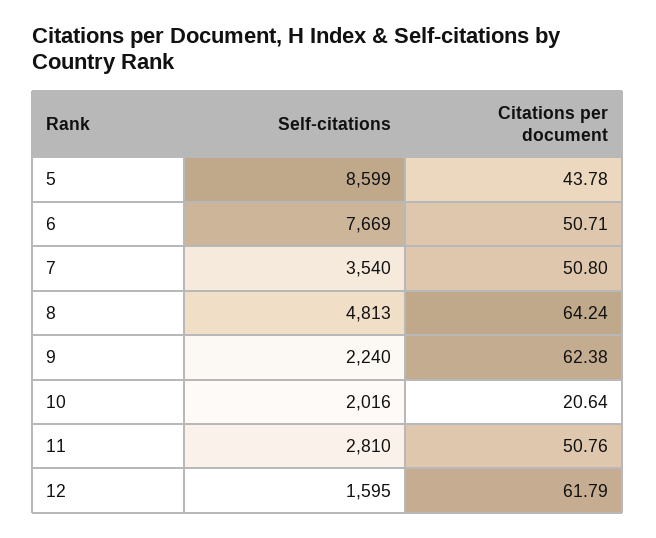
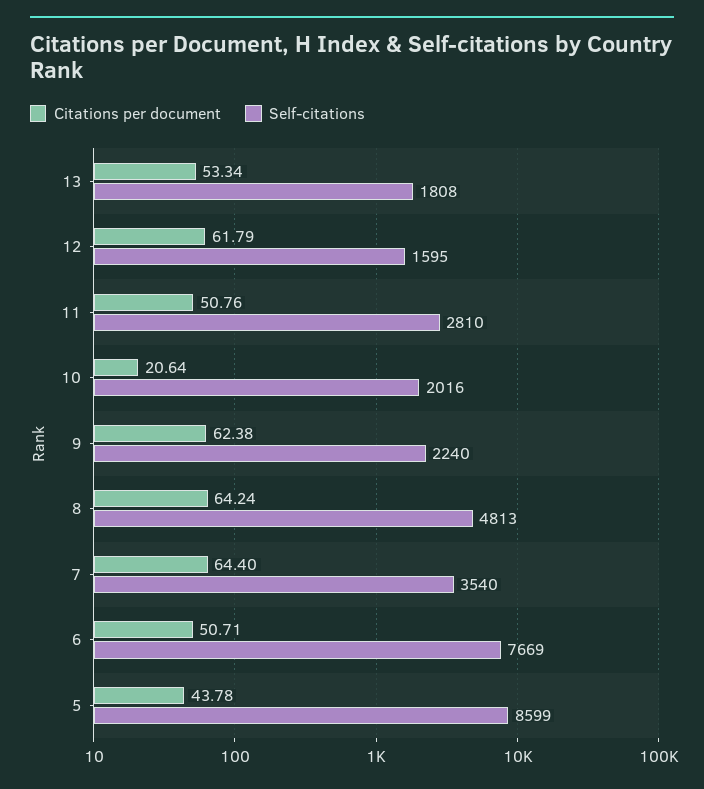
Citations per document, 7: 50.8 -> 64.4
Citations per document, 13: none -> 53.34
Self-citations, 13: none -> 1808

